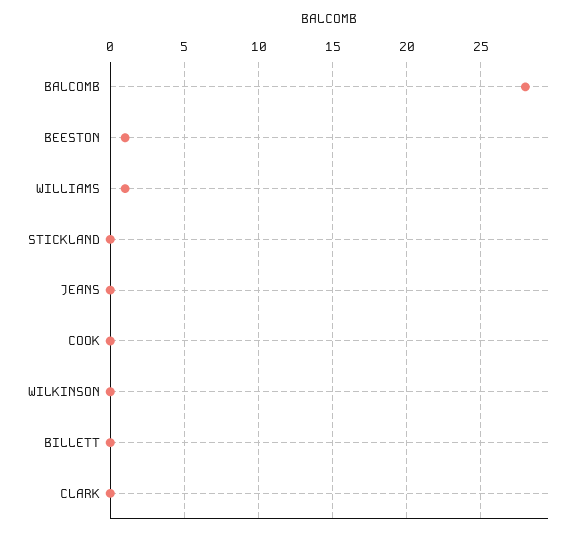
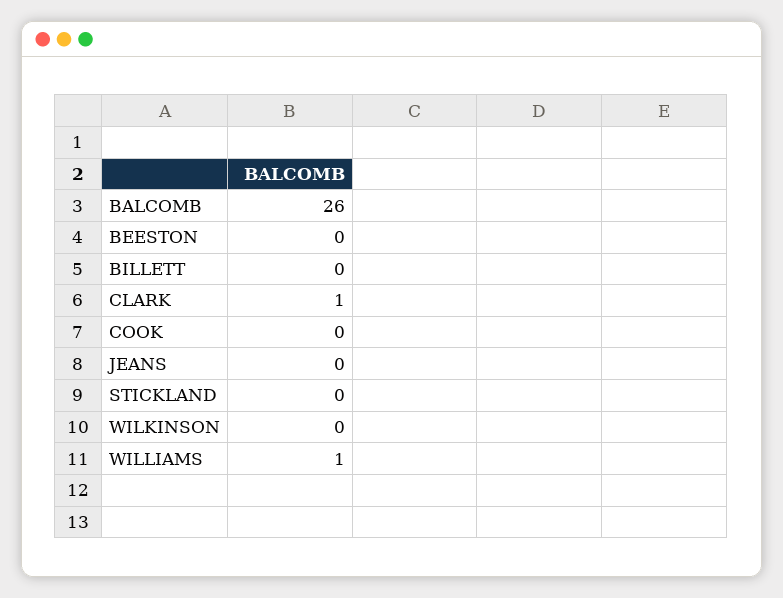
BALCOMB: 28 -> 26
BEESTON: 1 -> 0
CLARK: 0 -> 1

